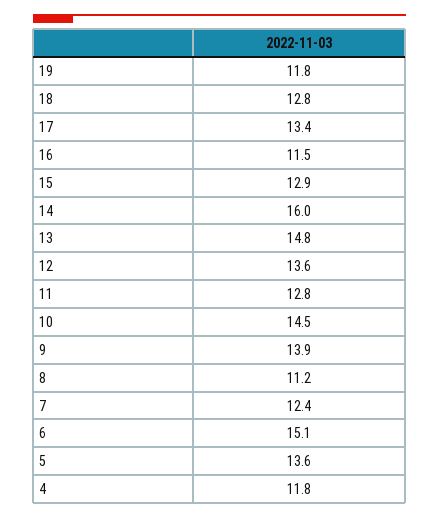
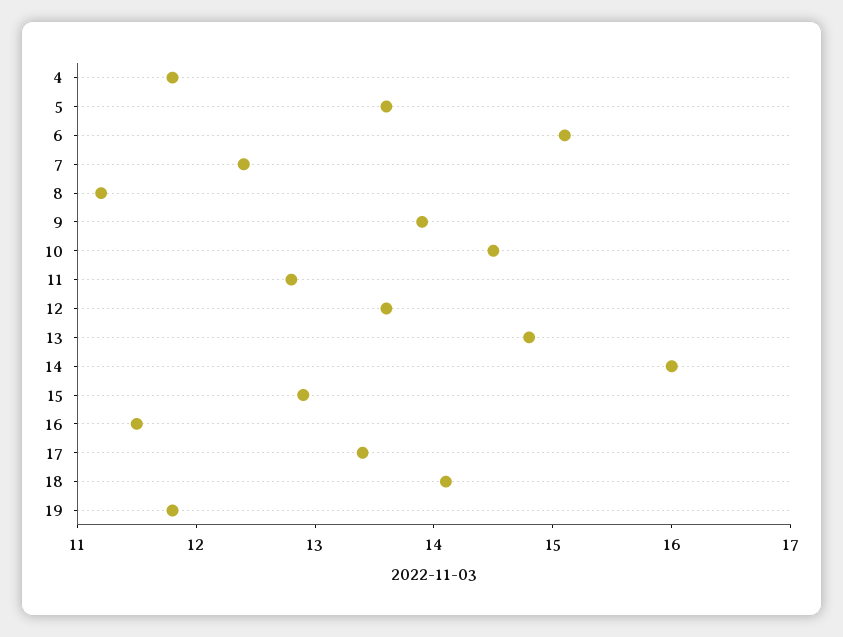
18: 12.8 -> 14.1

